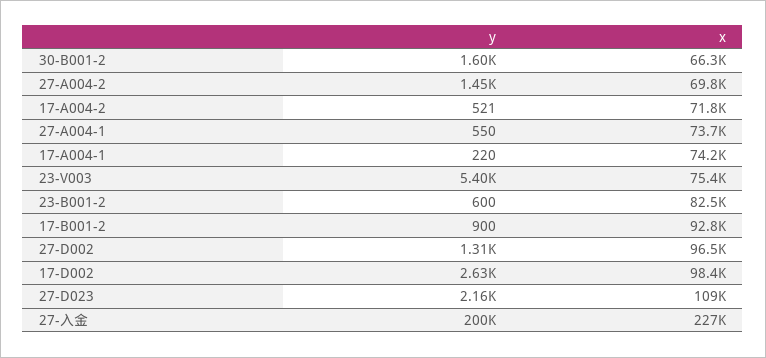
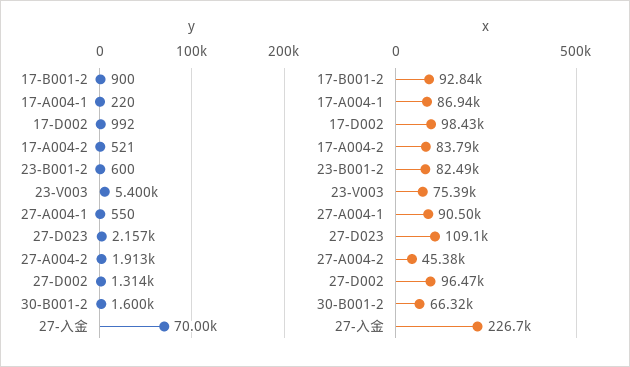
y, 27-A004-2: 1450 -> 1913
x, 27-A004-2: 69800 -> 45380
x, 17-A004-2: 71800 -> 83790
x, 27-A004-1: 73700 -> 90500
x, 17-A004-1: 74200 -> 86940
y, 17-D002: 2630 -> 992
y, 27-入金: 200000 -> 70000

